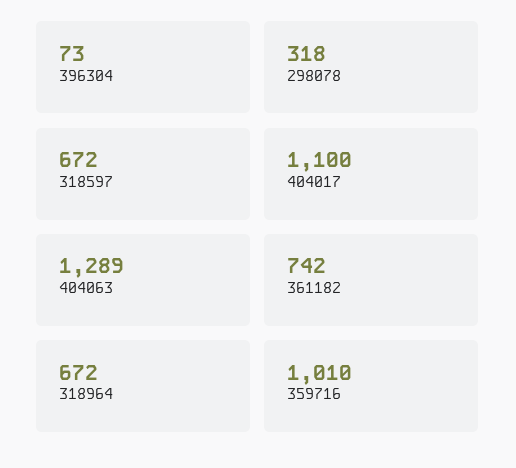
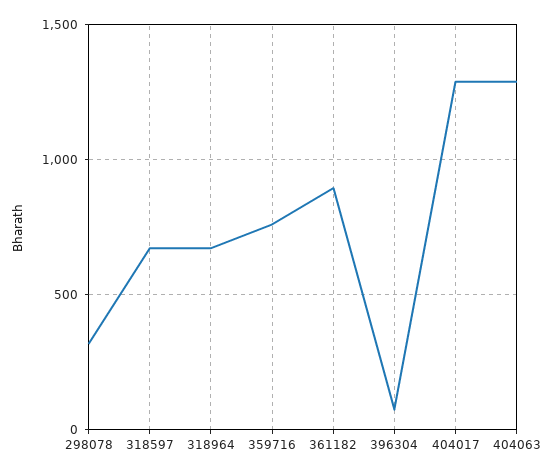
404017: 1100 -> 1300
361182: 742 -> 900
359716: 1010 -> 750

